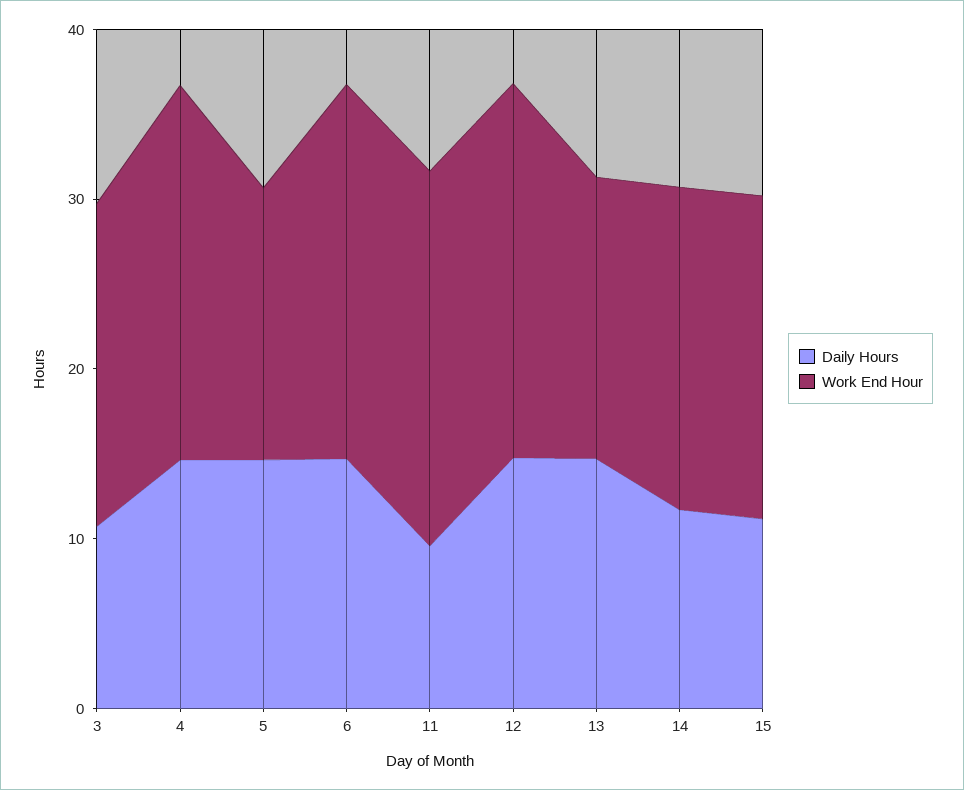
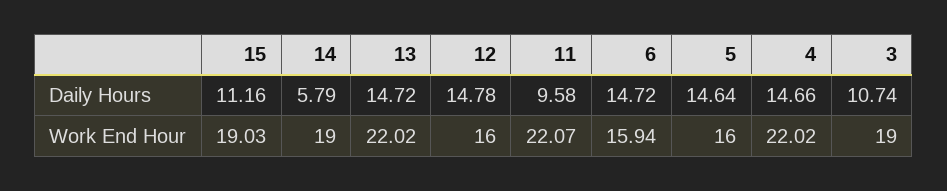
Work End Hour, 6: 22 -> 15.94
Work End Hour, 12: 22 -> 16
Work End Hour, 13: 16 -> 22.02
Daily Hours, 14: 12 -> 5.79

